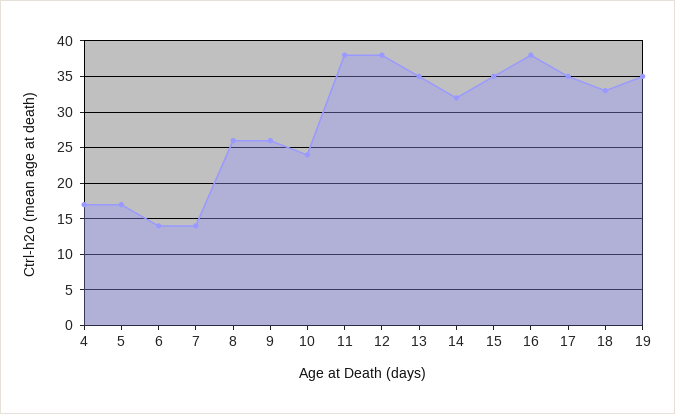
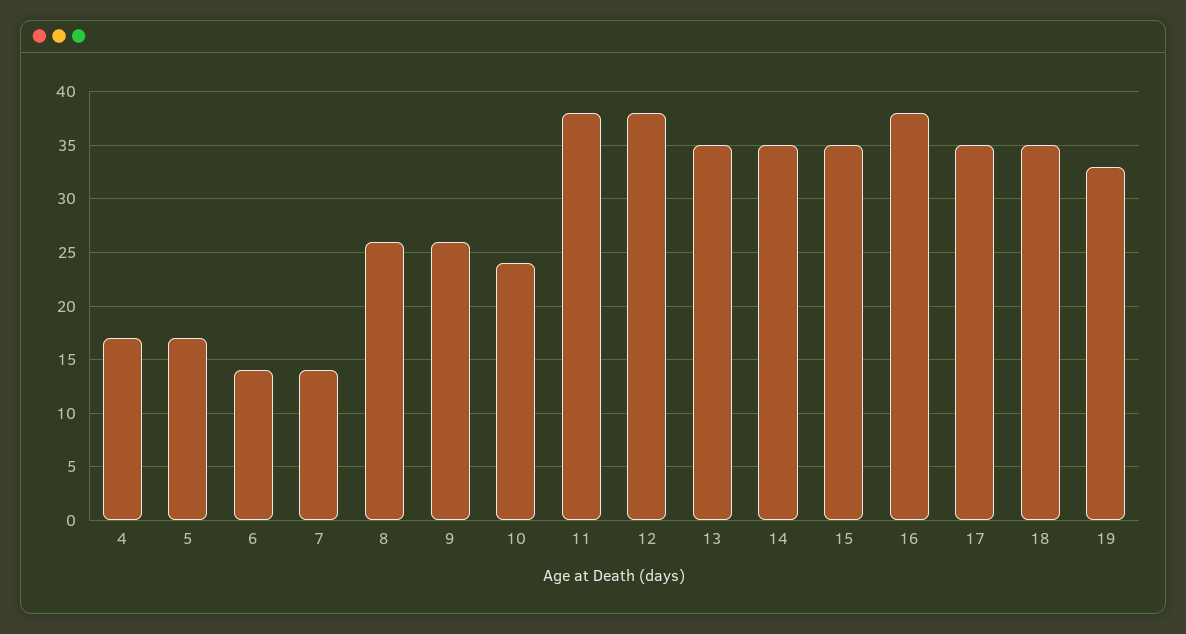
14: 32 -> 35
18: 33 -> 35
19: 35 -> 33

